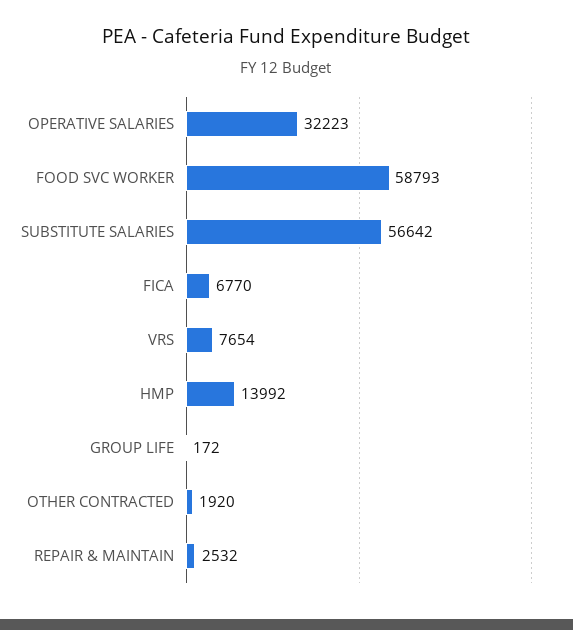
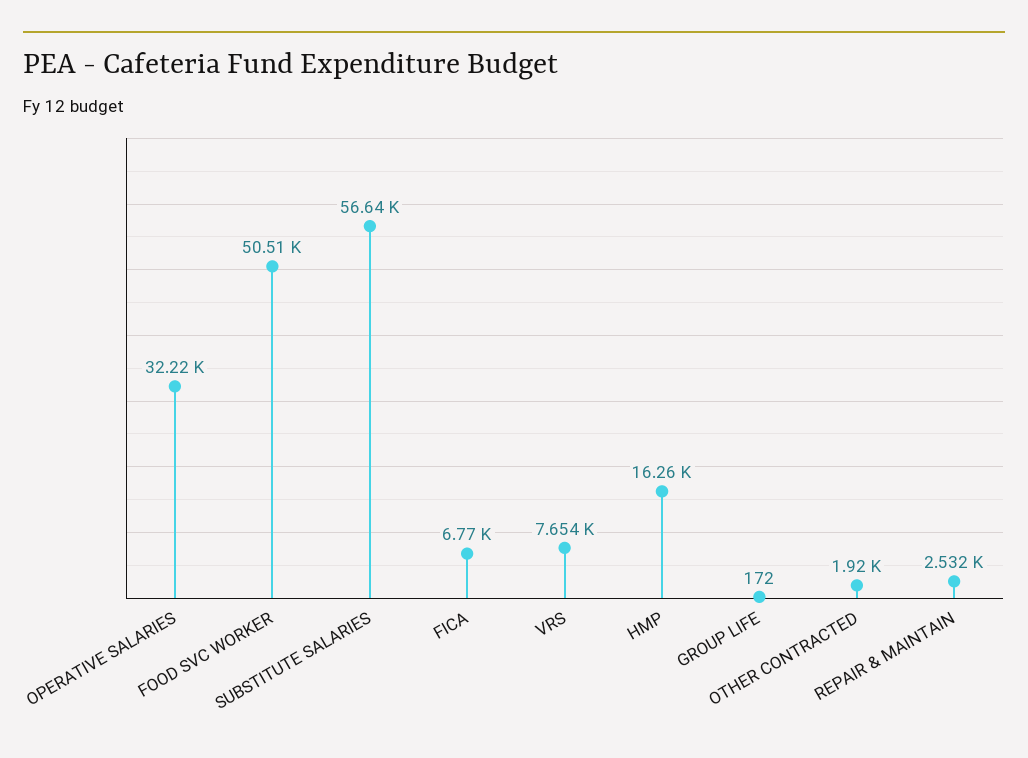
FOOD SVC WORKER: 58793 -> 50510
HMP: 13992 -> 16260

